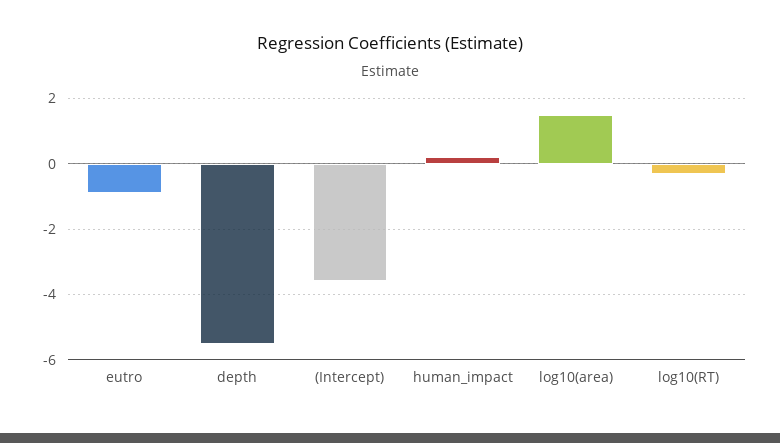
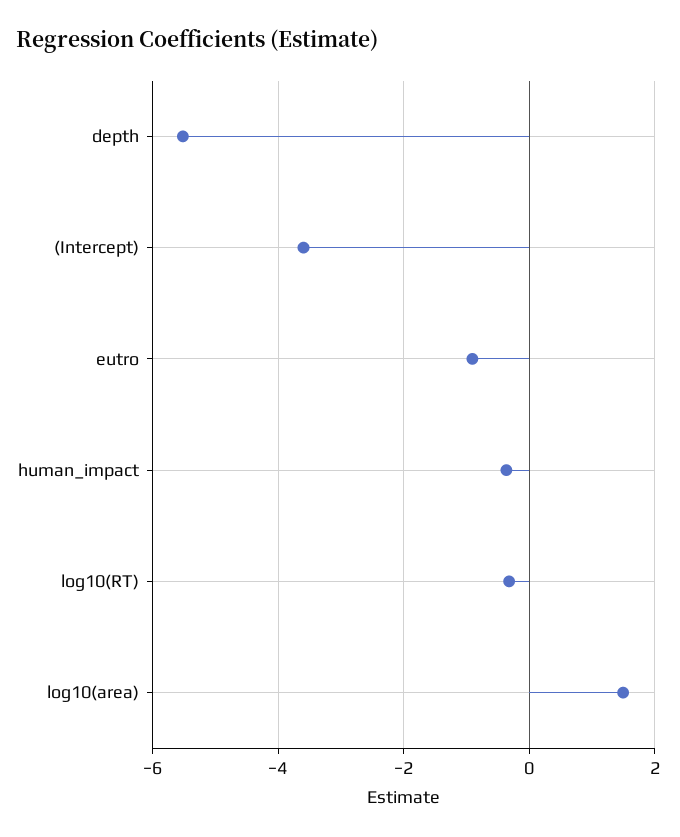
human_impact: 0.2 -> -0.4

